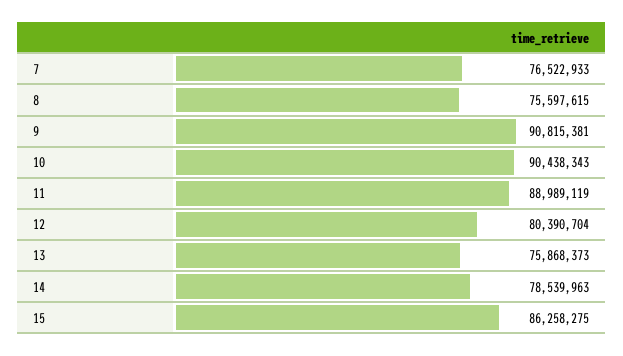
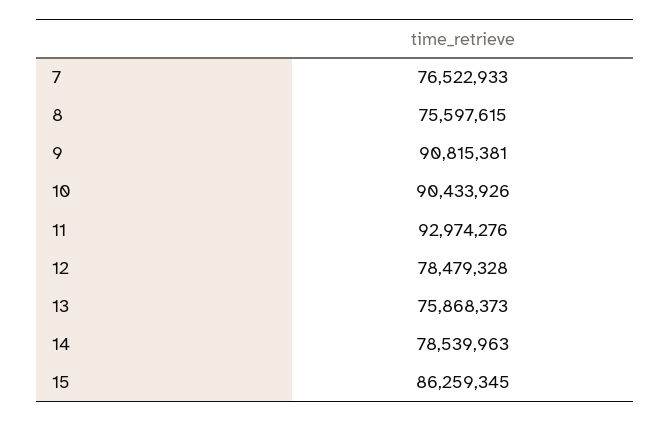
10: 90438343 -> 90433926
11: 88989119 -> 92974276
12: 80390704 -> 78479328
15: 86258275 -> 86259345

